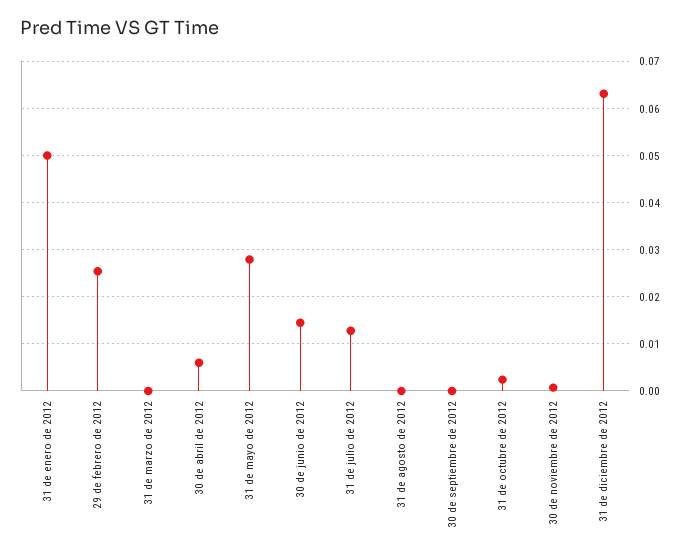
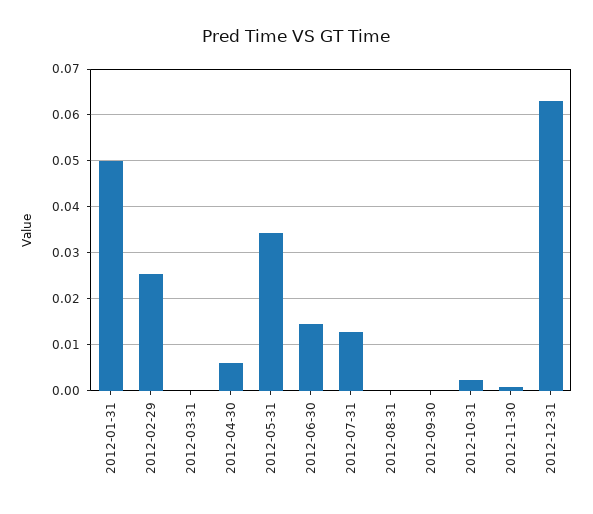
31 de mayo de 2012: 0.028 -> 0.034

